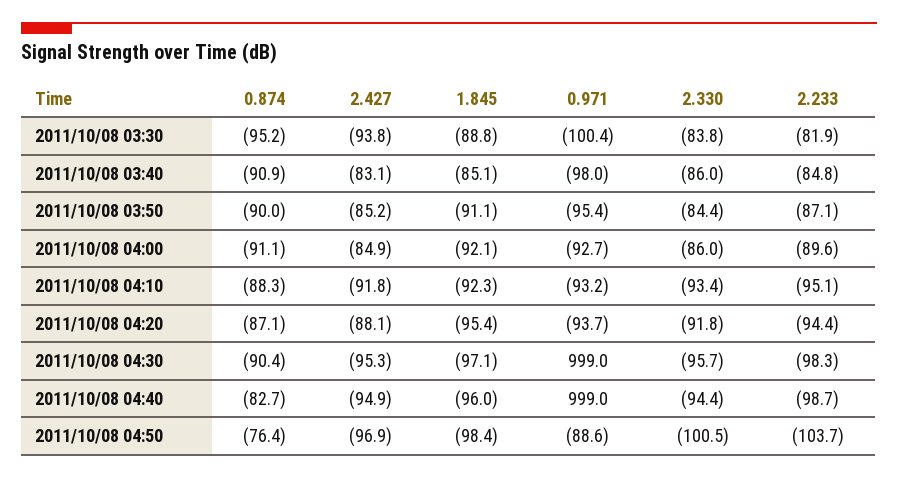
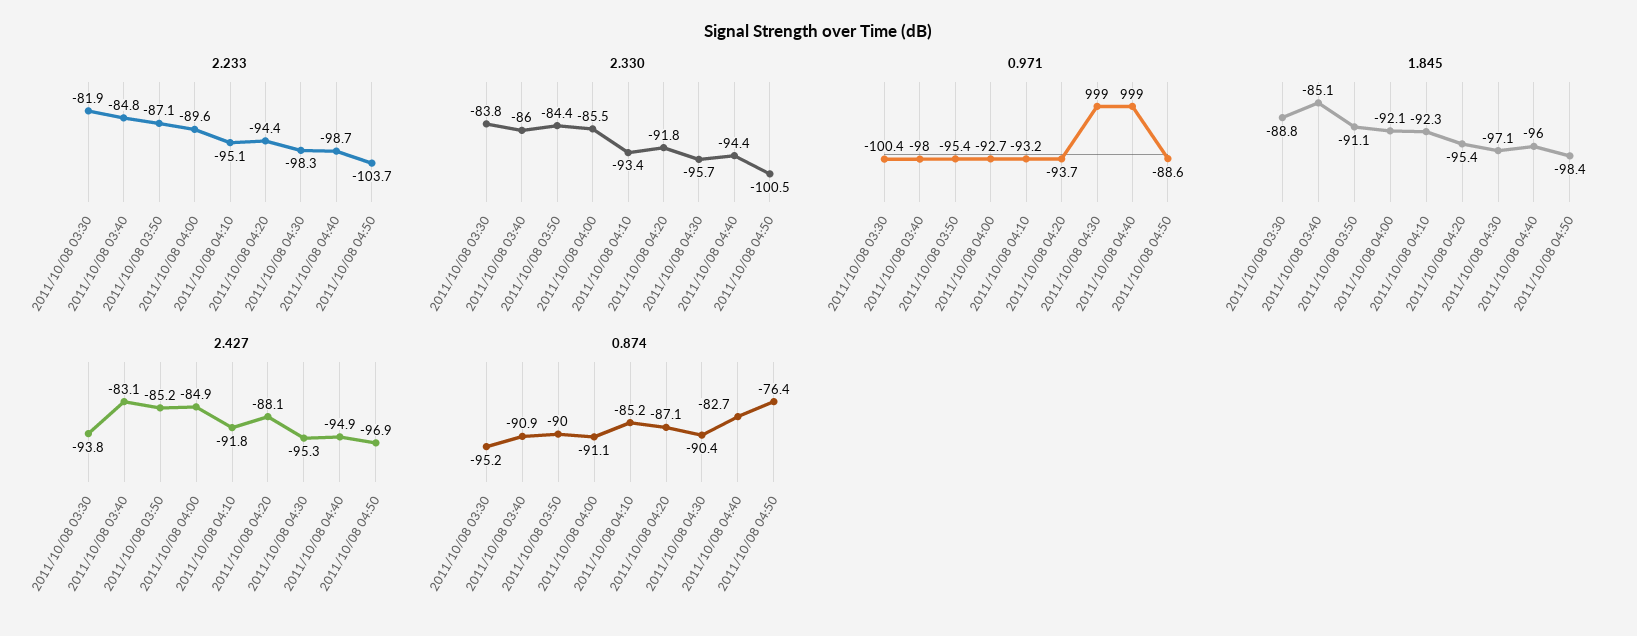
2.330, 2011/10/08 04:00: -86 -> -85.5
0.874, 2011/10/08 04:10: -88.3 -> -85.2

